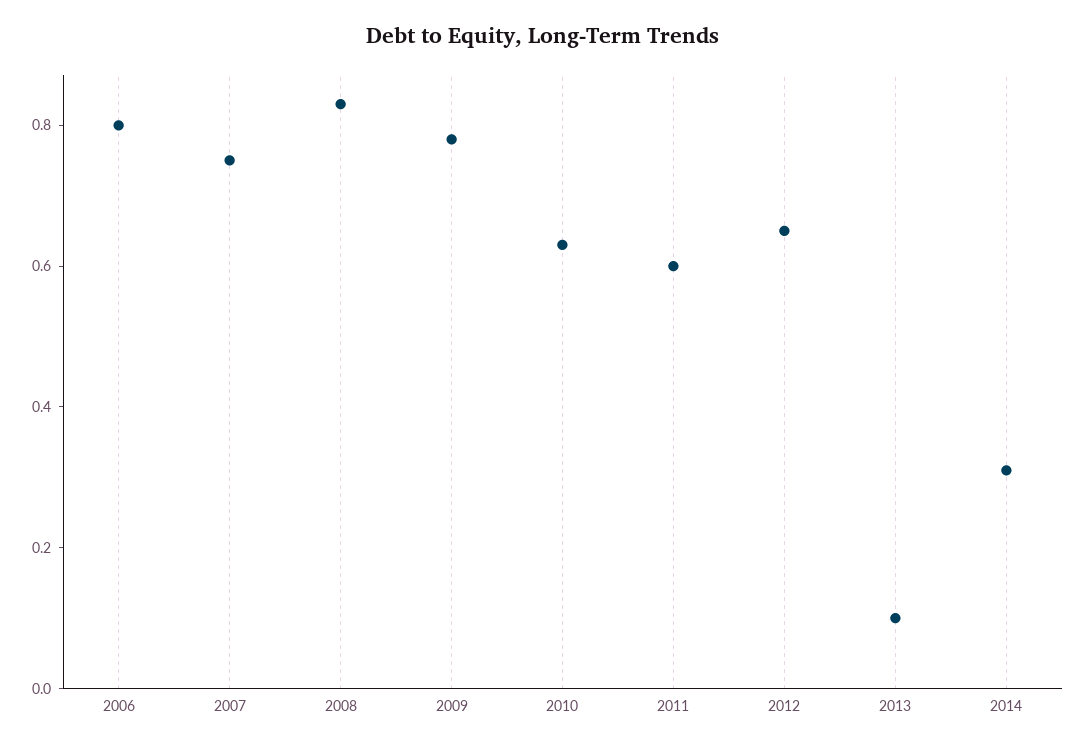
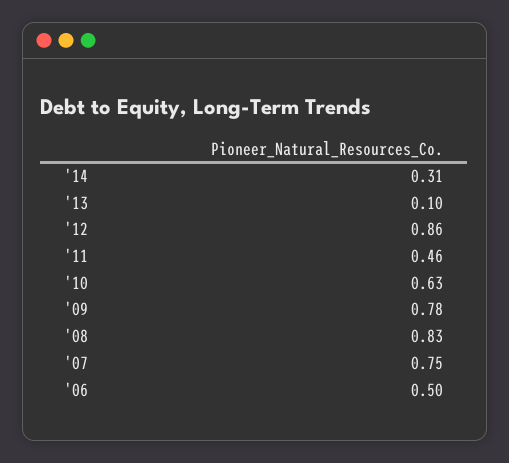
2006: 0.8 -> 0.5
2011: 0.6 -> 0.46
2012: 0.65 -> 0.86

